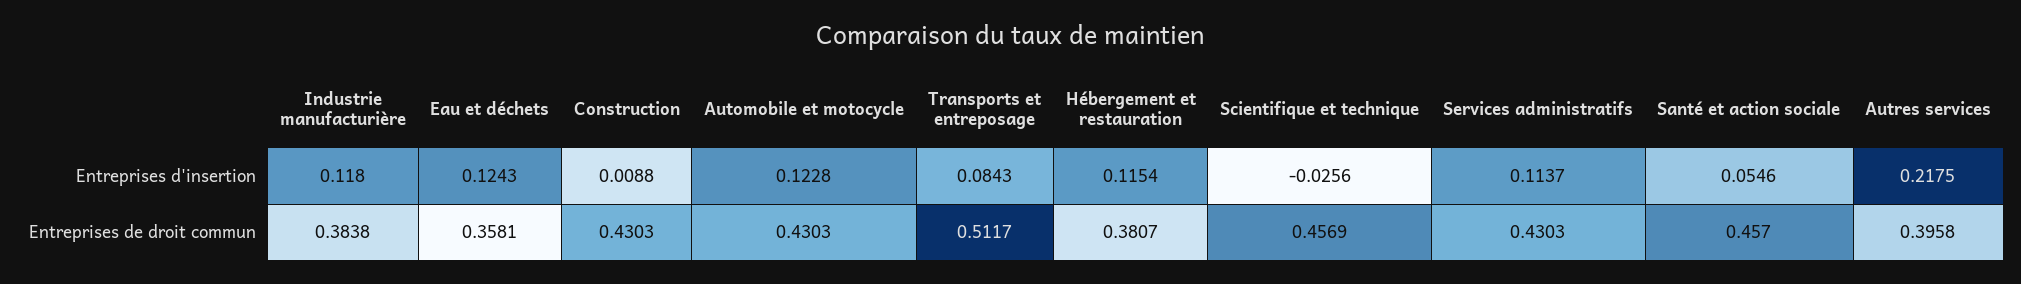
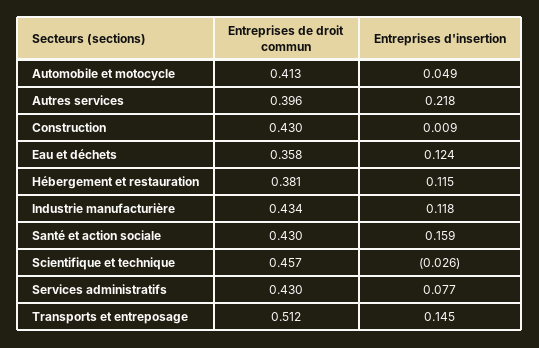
Automobile et motocycle, Entreprises d'insertion: 0.1228 -> 0.049
Transports et entreposage, Entreprises d'insertion: 0.0843 -> 0.145
Services administratifs, Entreprises d'insertion: 0.1137 -> 0.077
Santé et action sociale, Entreprises d'insertion: 0.0546 -> 0.159
Industrie manufacturière, Entreprises de droit commun: 0.3838 -> 0.434
Automobile et motocycle, Entreprises de droit commun: 0.4303 -> 0.413
Santé et action sociale, Entreprises de droit commun: 0.457 -> 0.43

